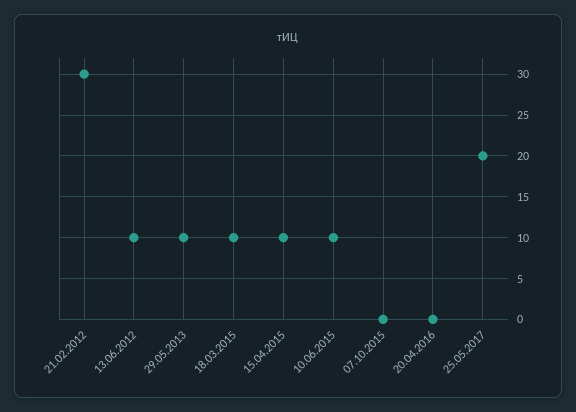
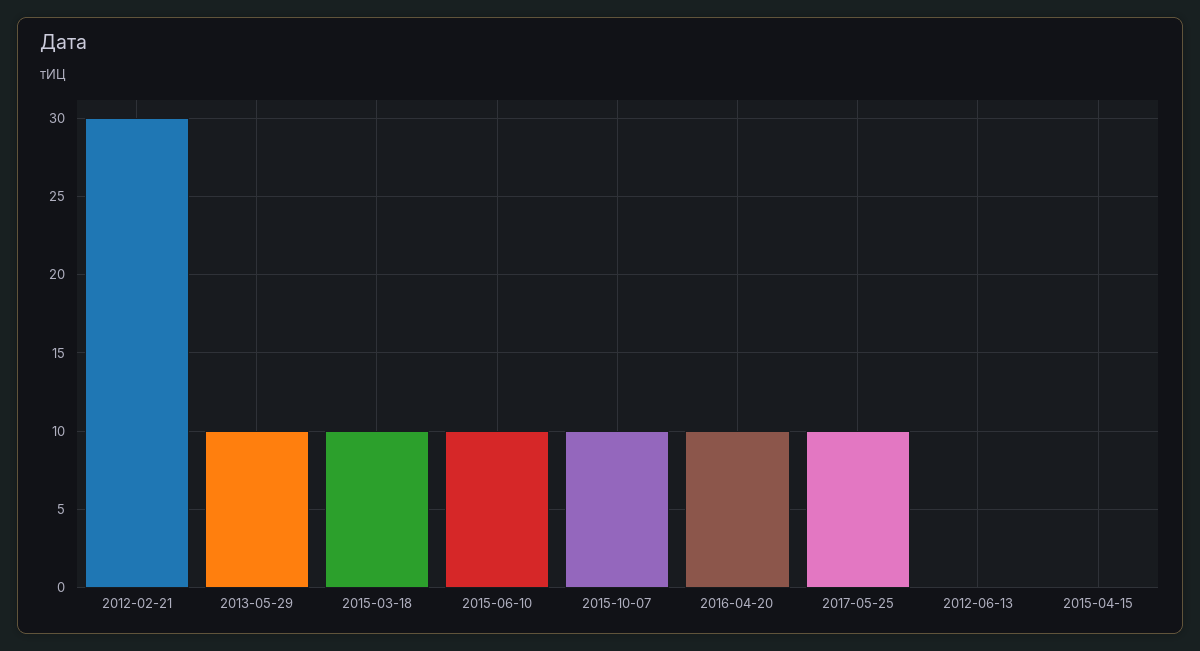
13.06.2012: 10 -> 0
15.04.2015: 10 -> 0
07.10.2015: 0 -> 10
20.04.2016: 0 -> 10
25.05.2017: 20 -> 10

